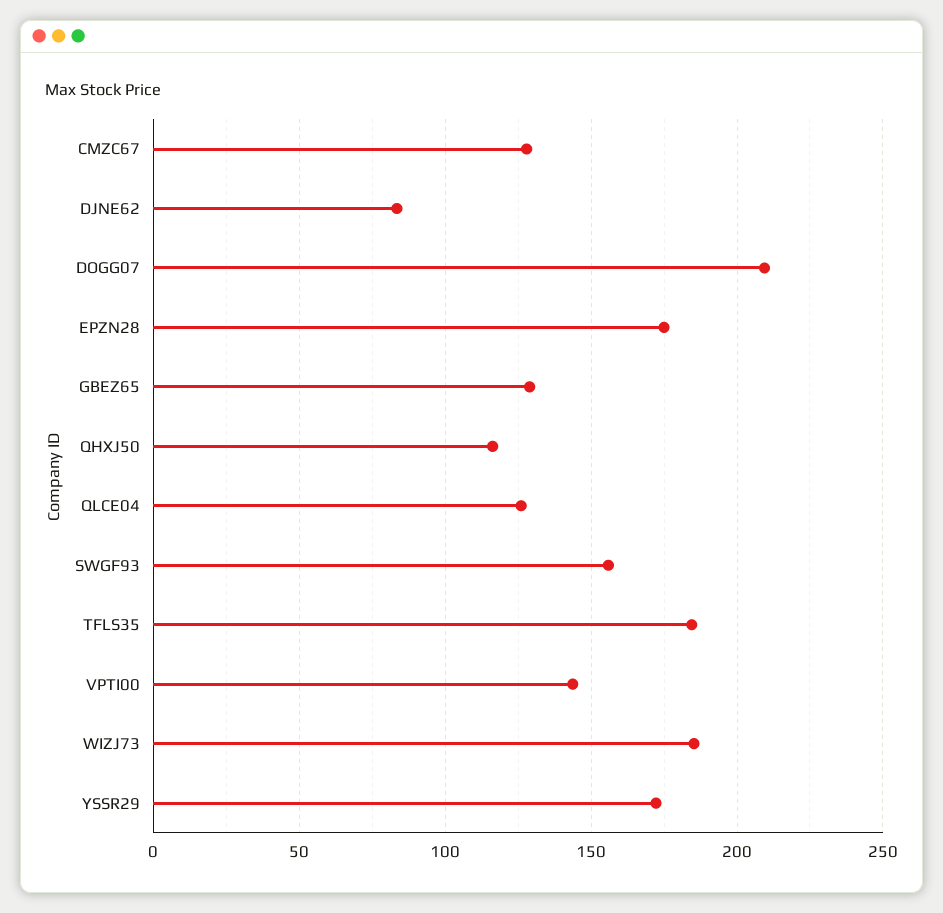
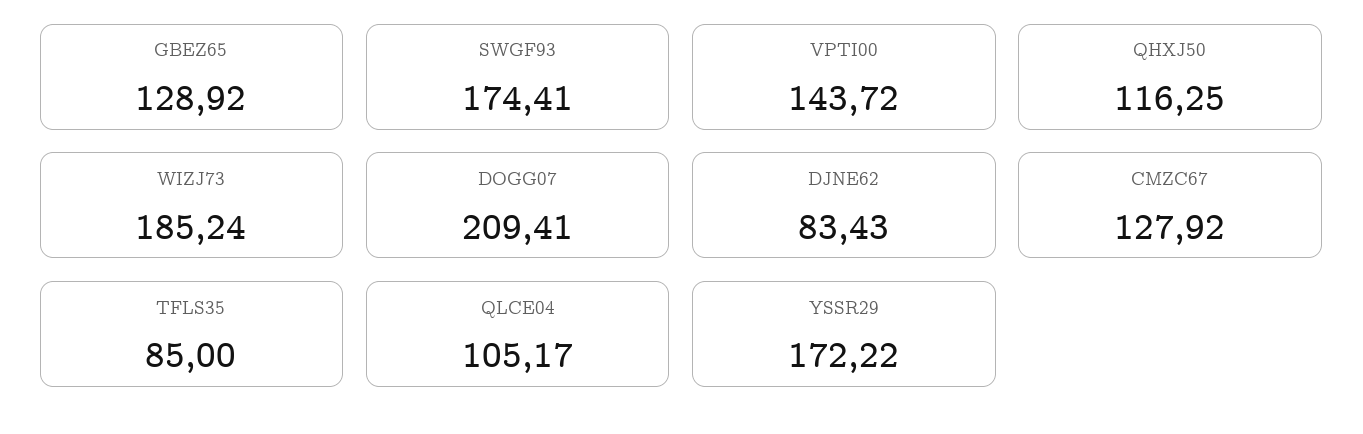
EPZN28: 175 -> none
QLCE04: 125 -> 105.17
SWGF93: 155 -> 174.41
TFLS35: 185 -> 85

